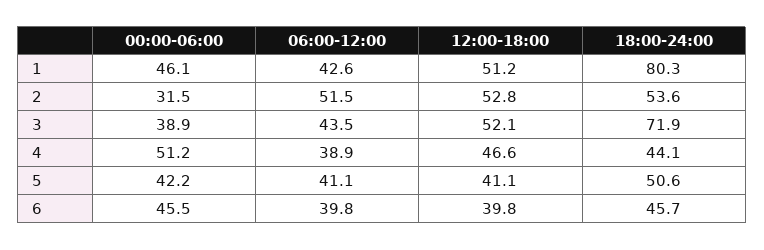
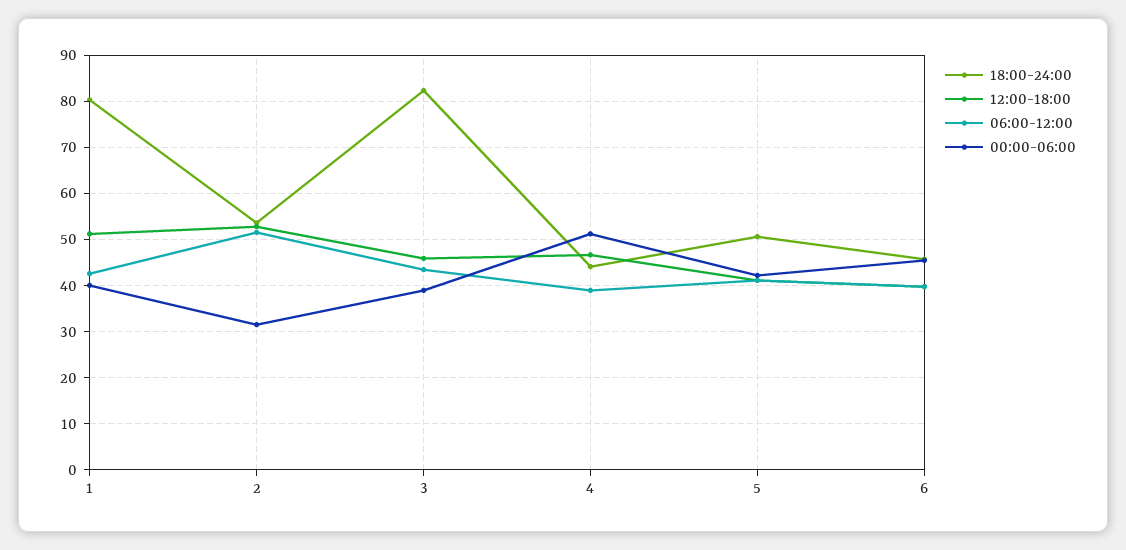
00:00-06:00, 1: 46.1 -> 40
12:00-18:00, 3: 52.1 -> 46
18:00-24:00, 3: 71.9 -> 82

